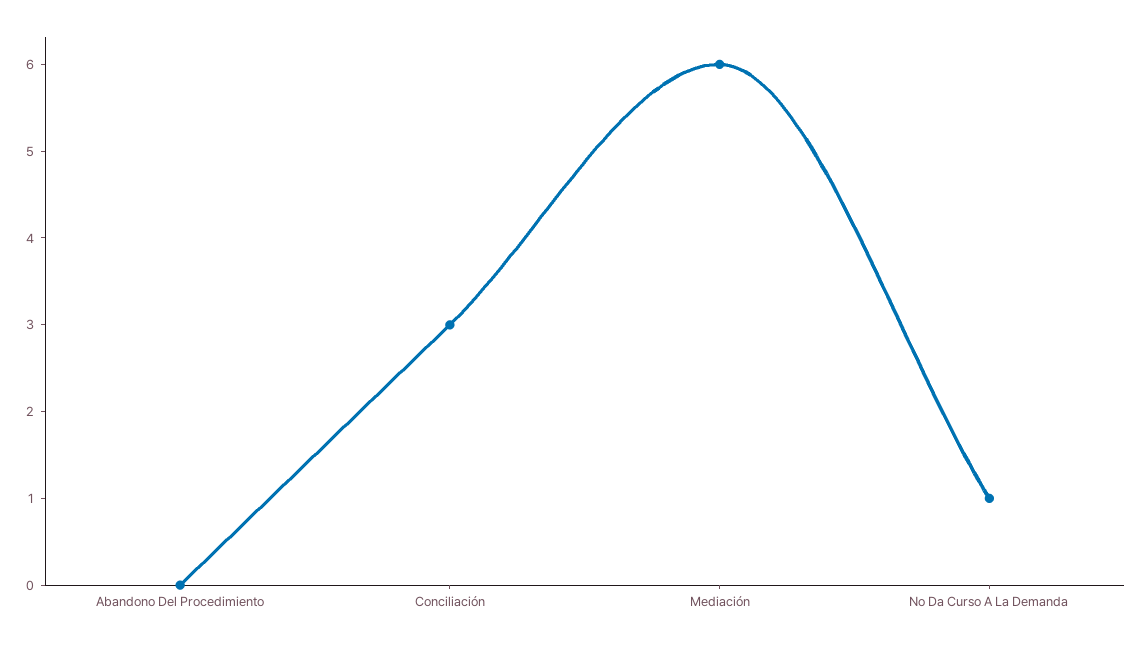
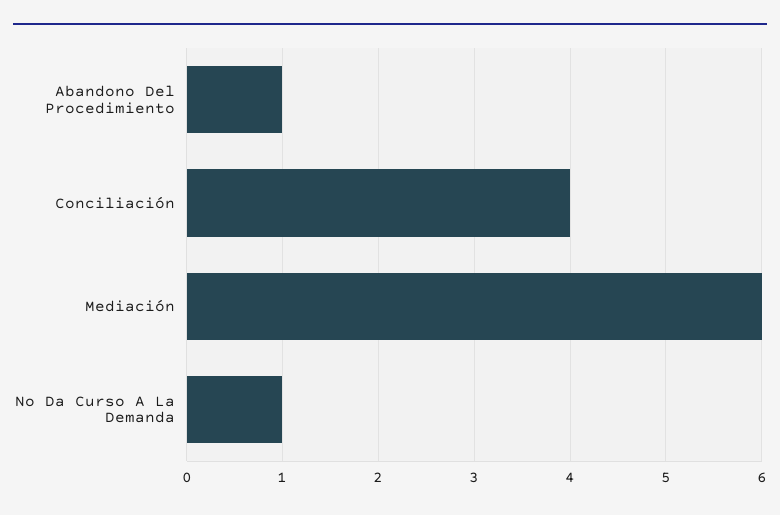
Abandono Del Procedimiento: 0 -> 1
Conciliación: 3 -> 4

